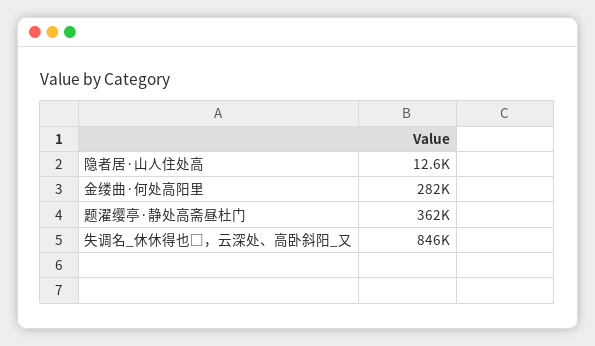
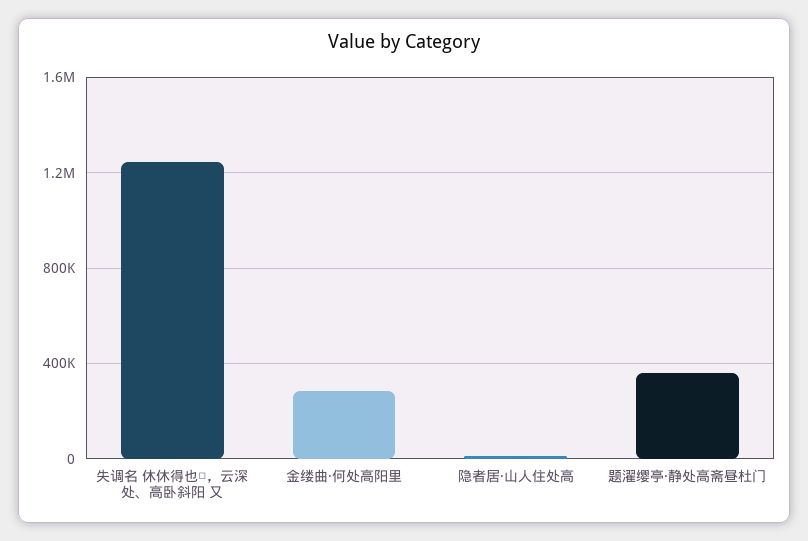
失调名_休休得也□，云深处、高卧斜阳_又: 846000 -> 1250000

